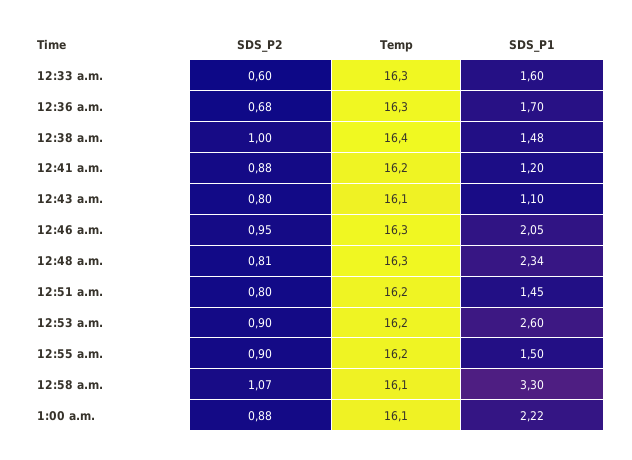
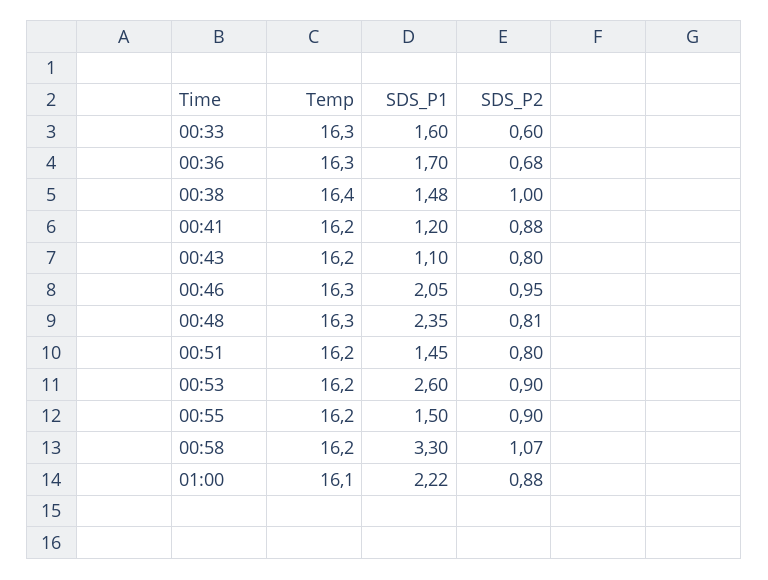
Temp, 12:43 a.m.: 16.1 -> 16.2
SDS_P1, 12:48 a.m.: 2.34 -> 2.35
Temp, 12:58 a.m.: 16.1 -> 16.2

